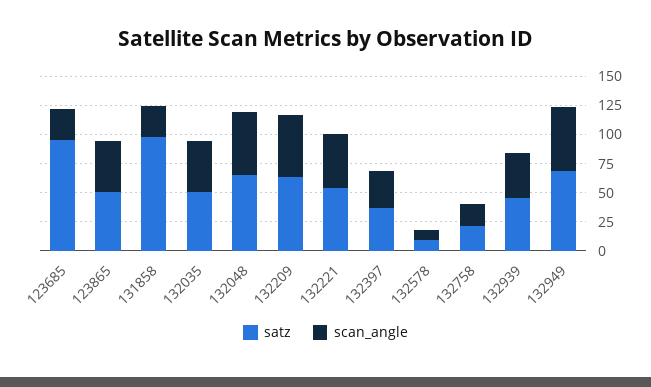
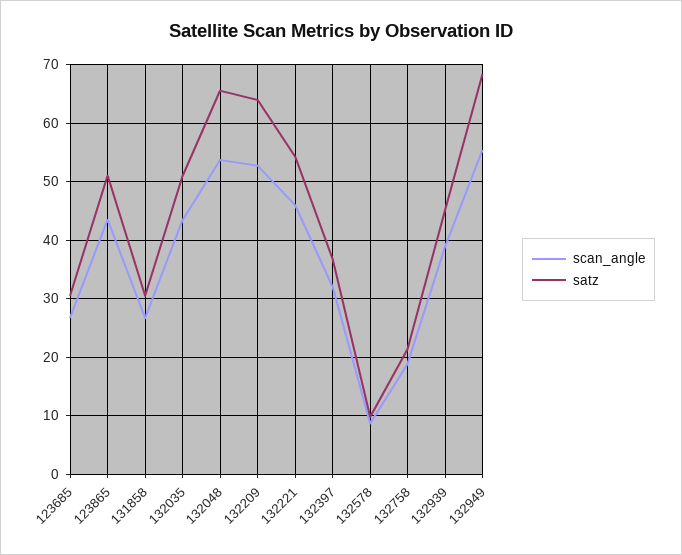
satz, 123685: 100 -> 30
satz, 131858: 100 -> 30

